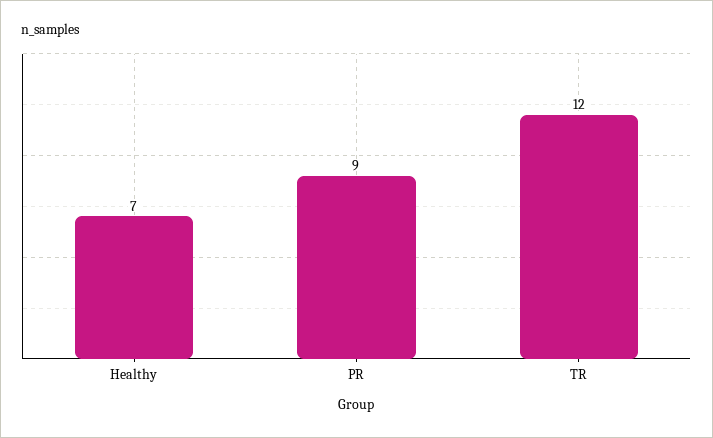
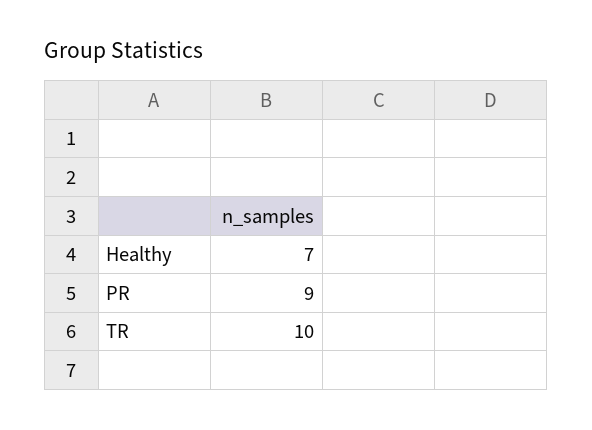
TR: 12 -> 10

